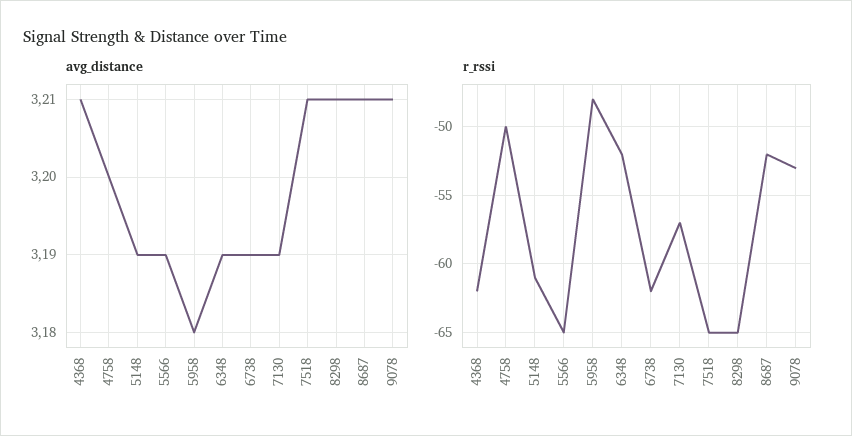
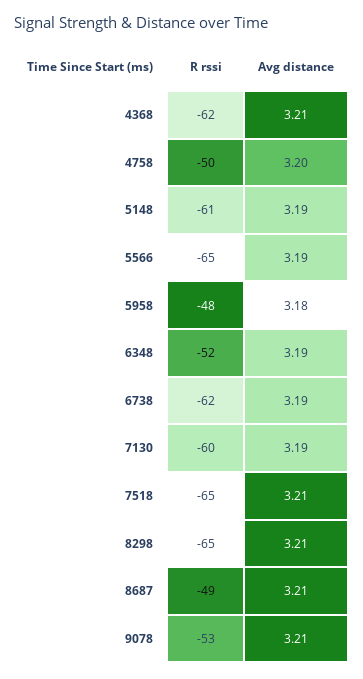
r_rssi, 7130: -57 -> -60
r_rssi, 8687: -52 -> -49

